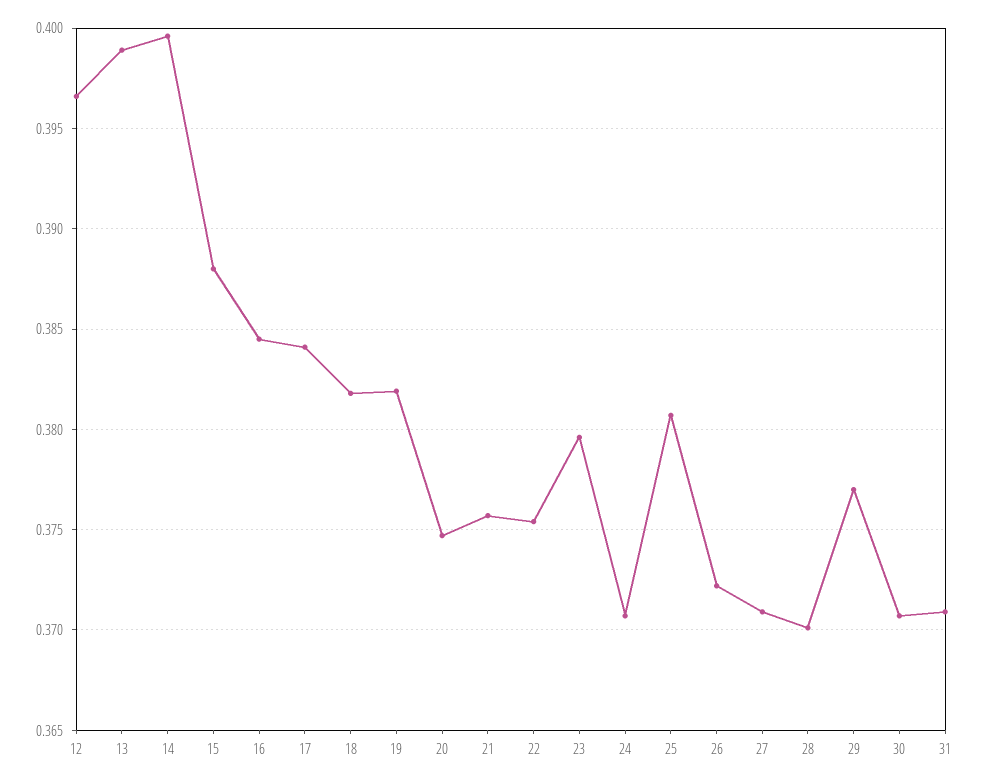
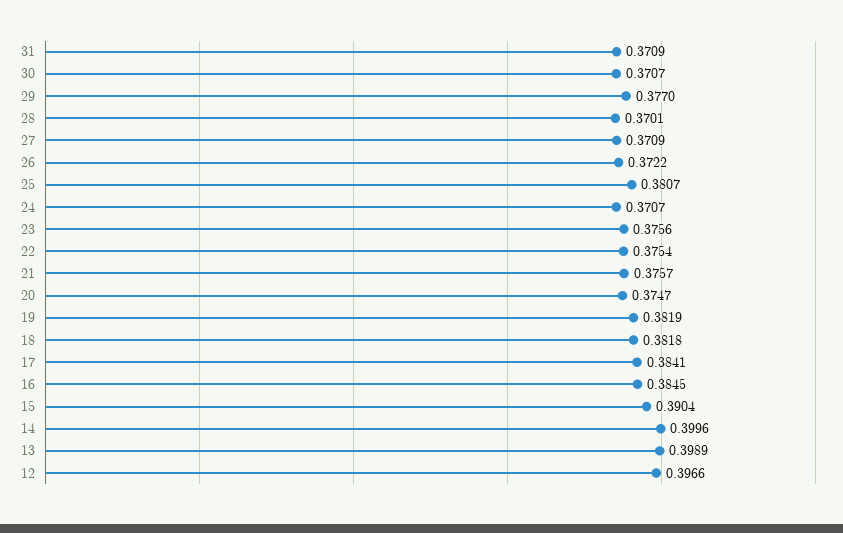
15: 0.388 -> 0.3904
23: 0.3795 -> 0.3756

